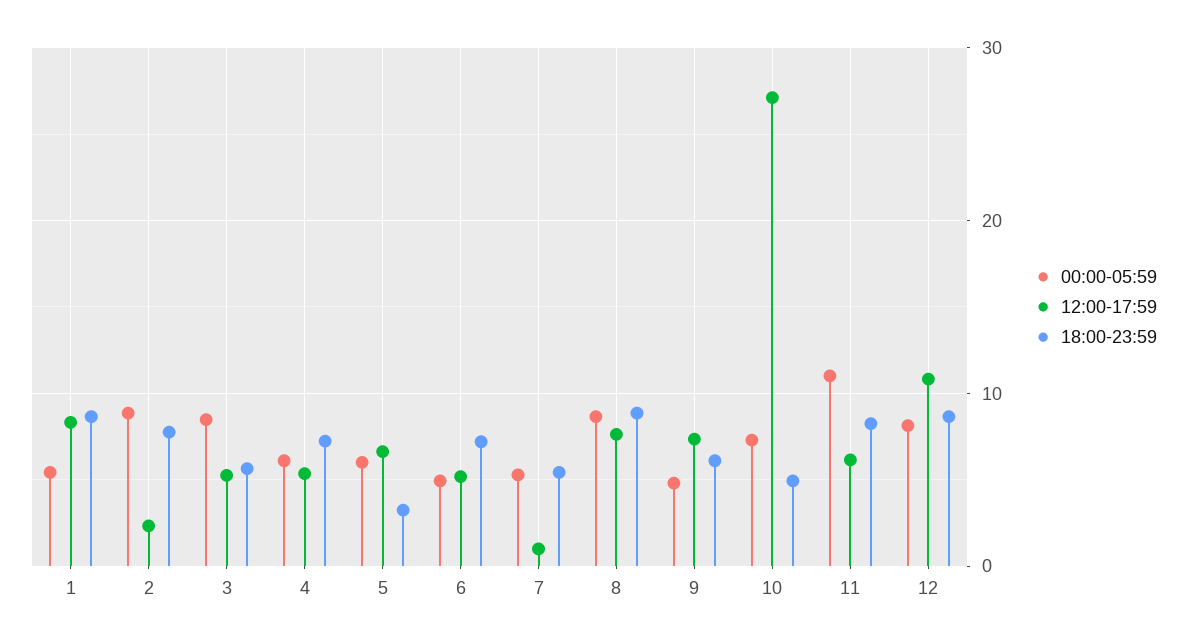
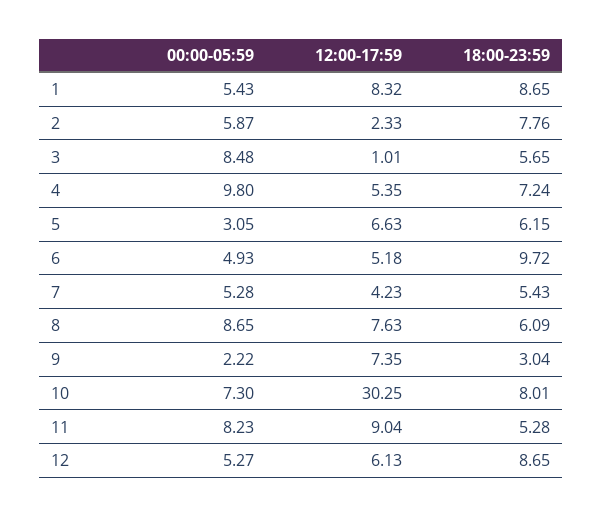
00:00-05:59, 2: 9 -> 5.87
12:00-17:59, 3: 5 -> 1.01
00:00-05:59, 4: 6 -> 9.8
00:00-05:59, 5: 6 -> 3.05
18:00-23:59, 5: 3 -> 6.15
18:00-23:59, 6: 7 -> 9.72
12:00-17:59, 7: 1 -> 4.23
18:00-23:59, 8: 9 -> 6.09
00:00-05:59, 9: 5 -> 2.22
18:00-23:59, 9: 6 -> 3.04
12:00-17:59, 10: 27 -> 30.25
18:00-23:59, 10: 5 -> 8.01
00:00-05:59, 11: 11 -> 8.23
12:00-17:59, 11: 6 -> 9.04
18:00-23:59, 11: 8 -> 5.28
00:00-05:59, 12: 8 -> 5.27
12:00-17:59, 12: 11 -> 6.13

